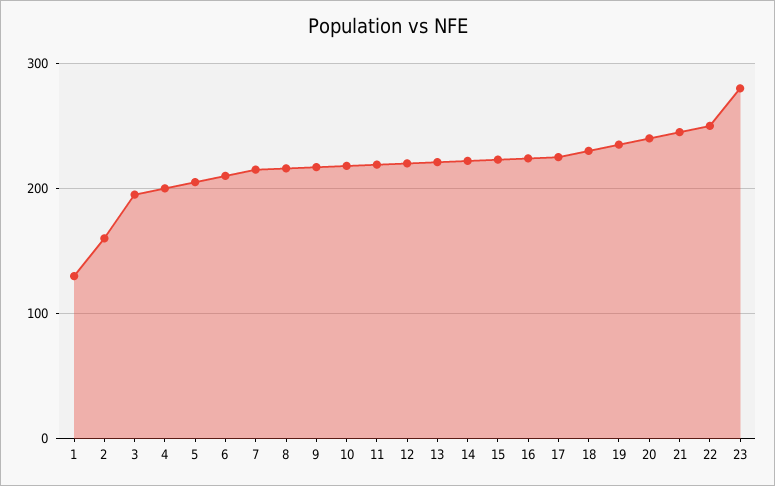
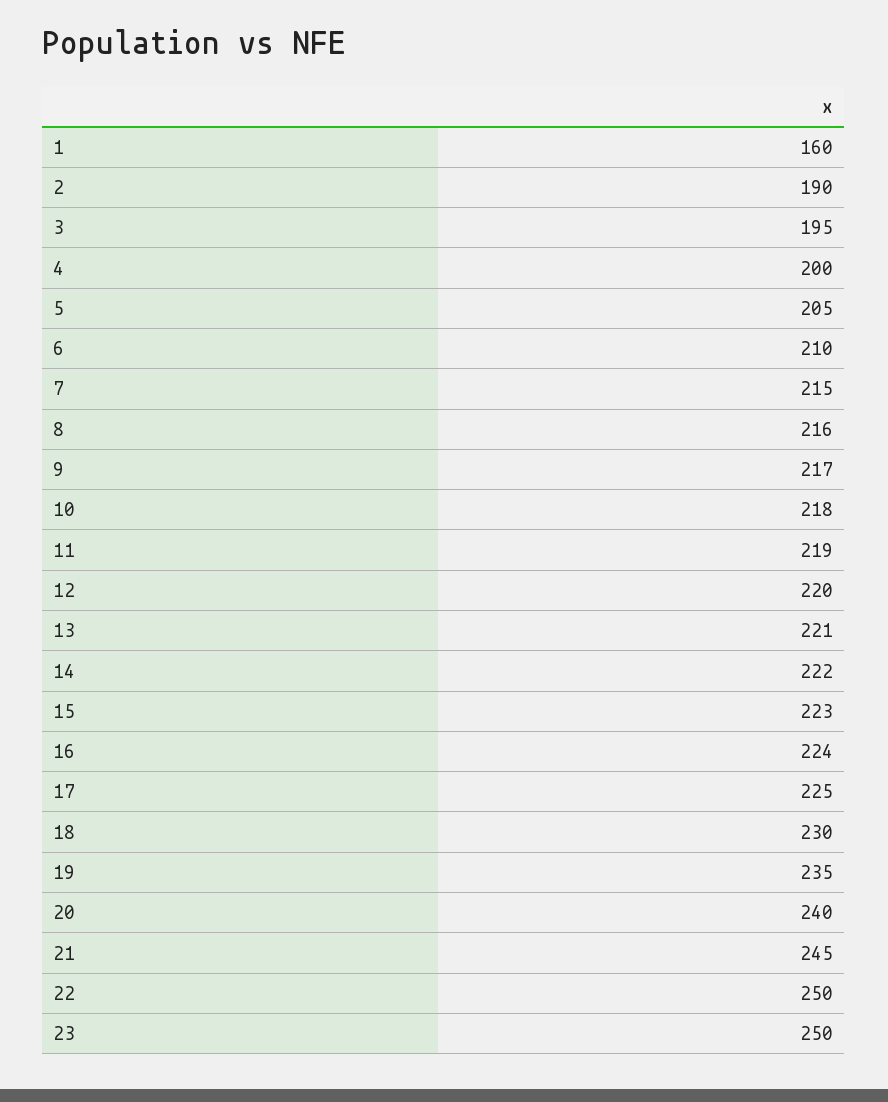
1: 130 -> 160
2: 160 -> 190
23: 280 -> 250

